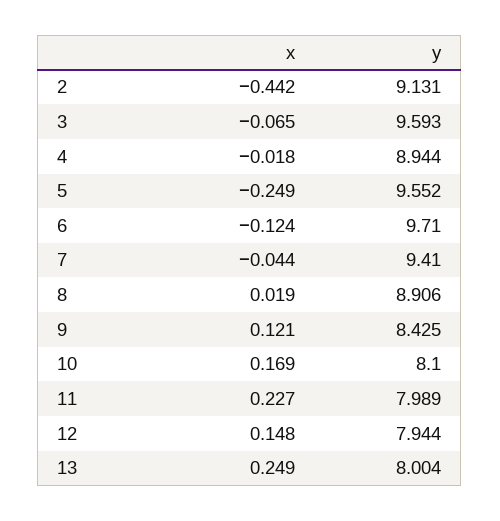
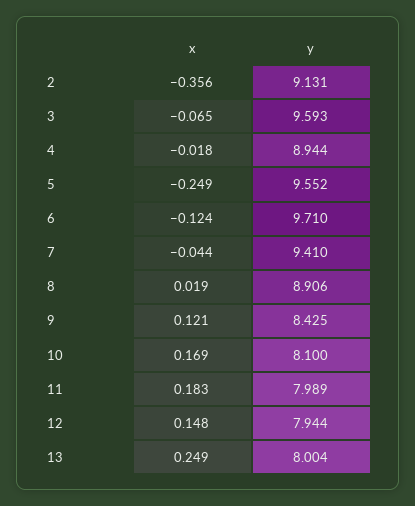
x, 2: -0.442 -> -0.356
x, 11: 0.227 -> 0.183

